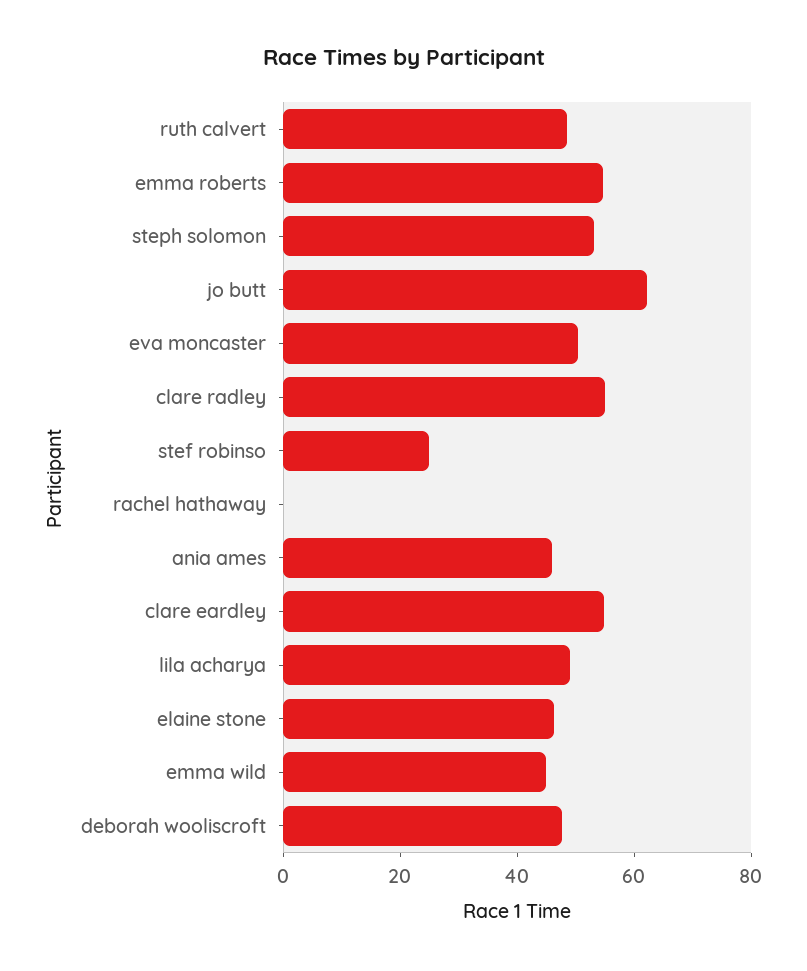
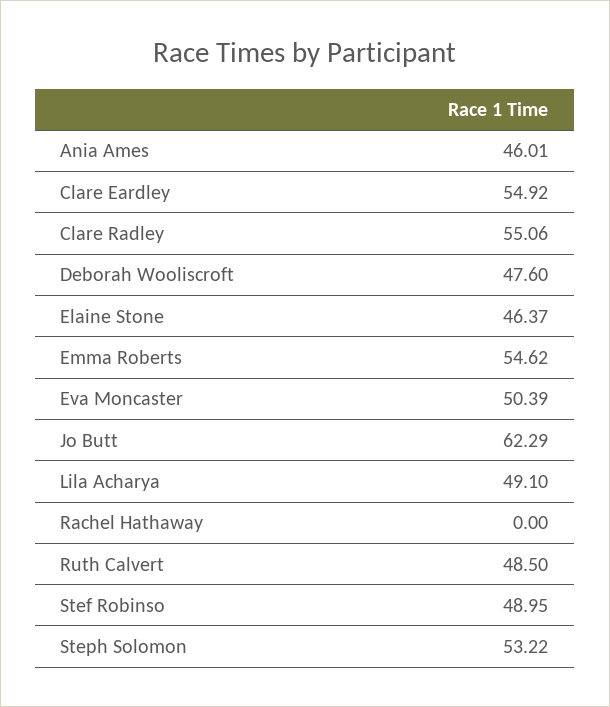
stef robinso: 25 -> 48.95
emma wild: 45 -> none

